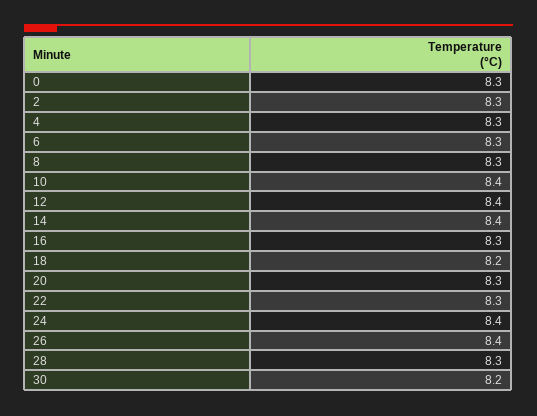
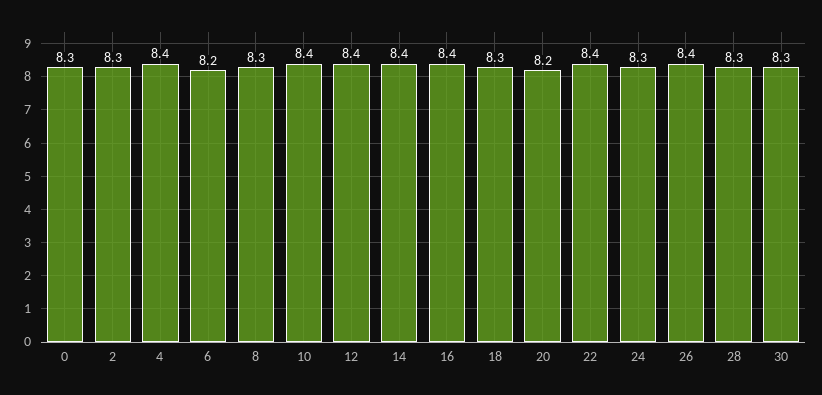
4: 8.3 -> 8.4
6: 8.3 -> 8.2
16: 8.3 -> 8.4
18: 8.2 -> 8.3
20: 8.3 -> 8.2
22: 8.3 -> 8.4
24: 8.4 -> 8.3
30: 8.2 -> 8.3

